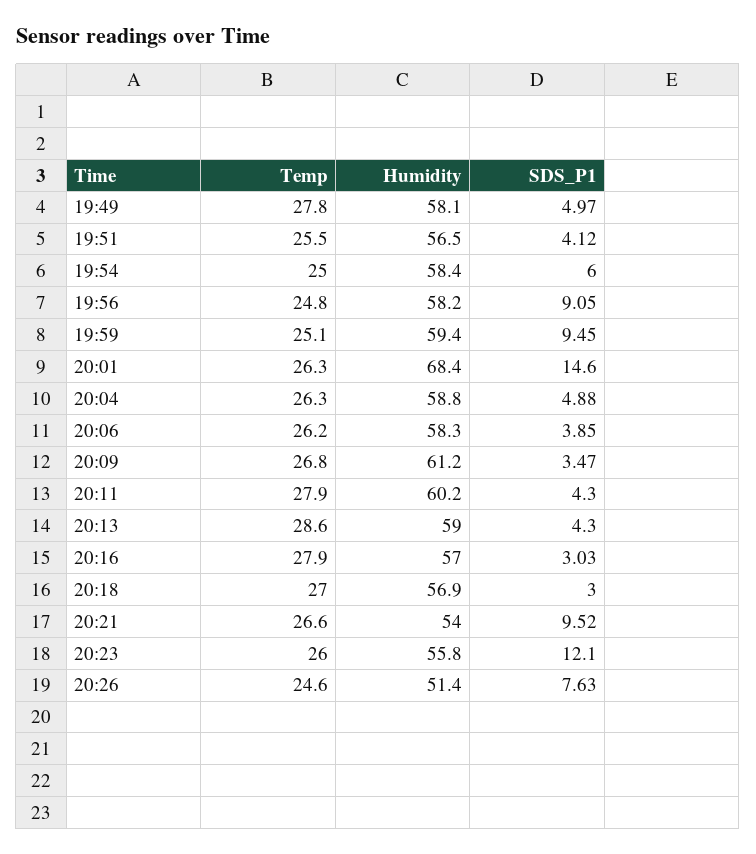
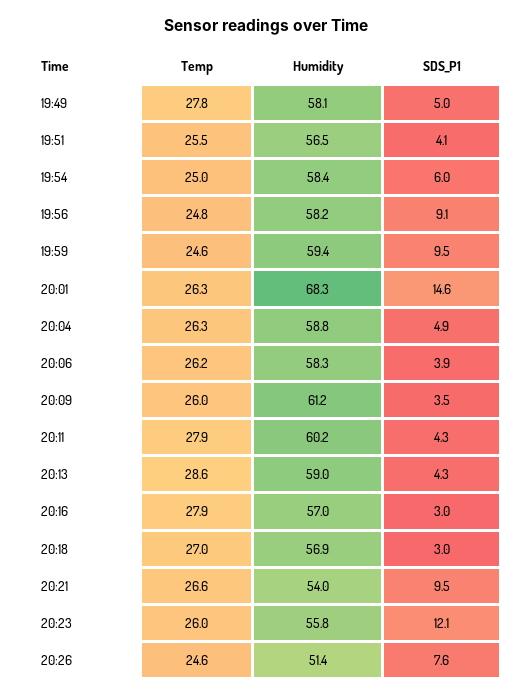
Temp, 19:59: 25.1 -> 24.6
Humidity, 20:01: 68.4 -> 68.3
Temp, 20:09: 26.8 -> 26

